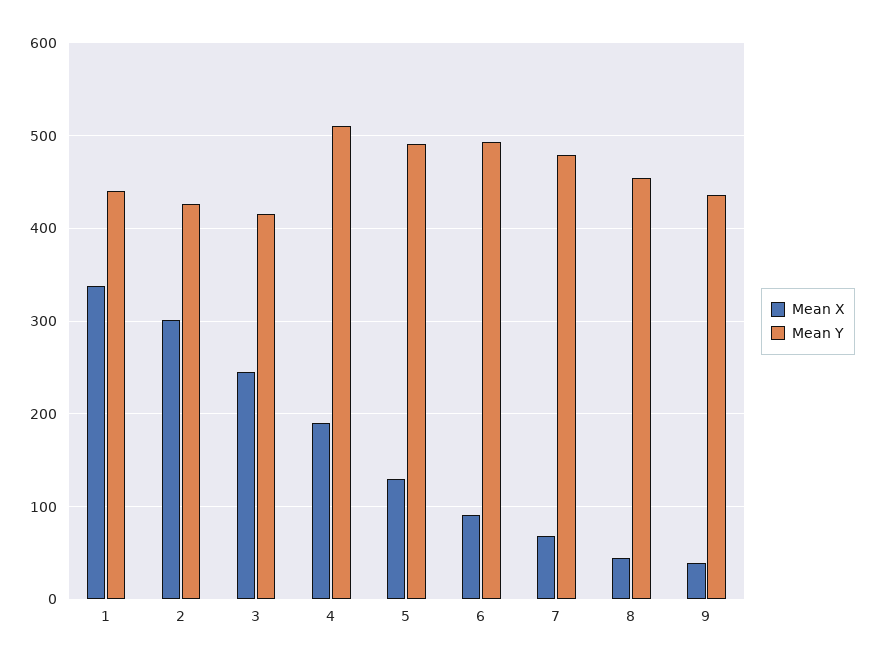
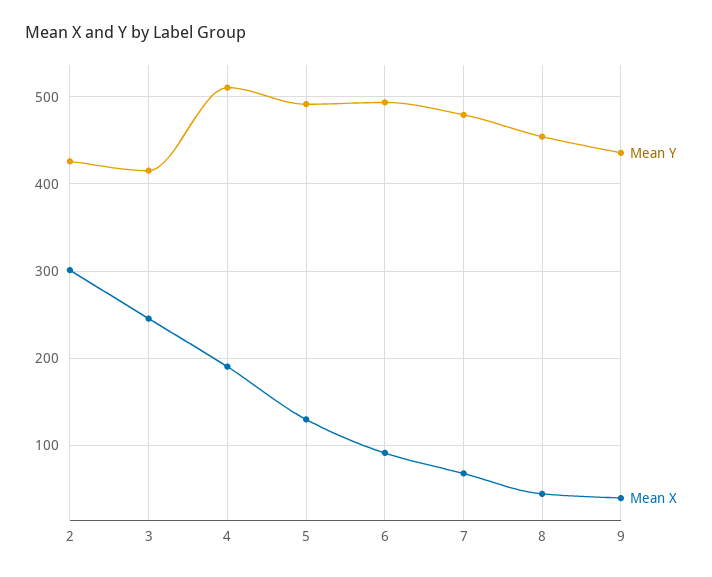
Mean X, 1: 340 -> none
Mean Y, 1: 440 -> none

